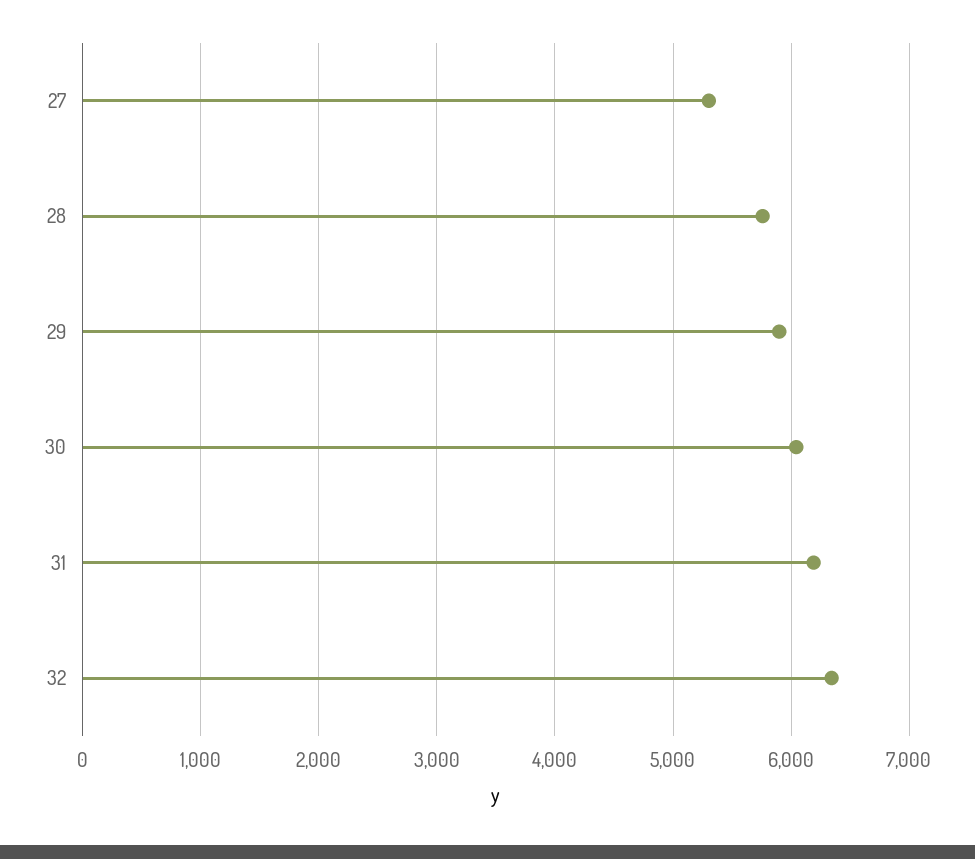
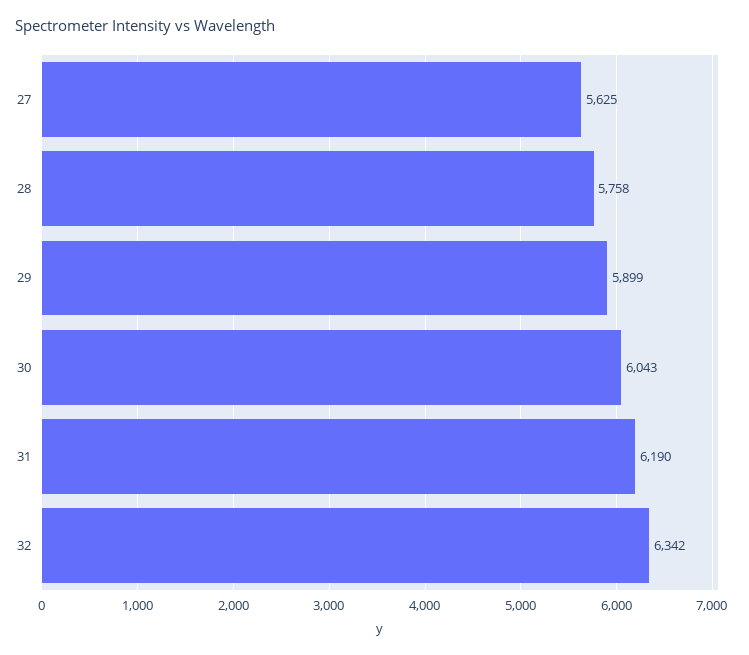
27: 5300 -> 5625

